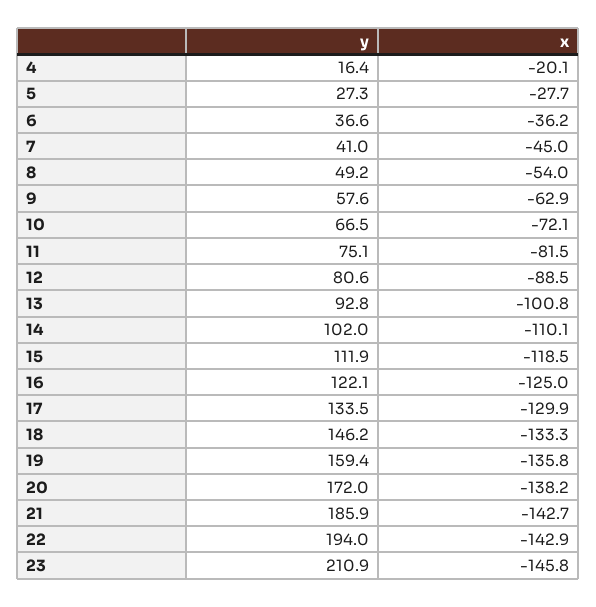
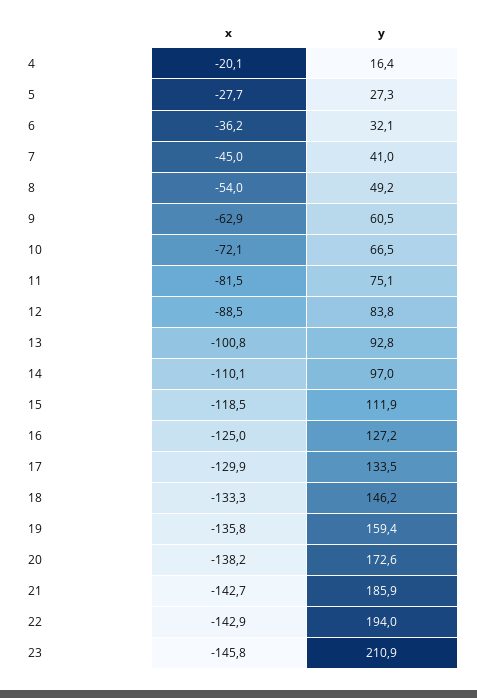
y, 6: 36.6 -> 32.1
y, 9: 57.6 -> 60.5
y, 12: 80.6 -> 83.8
y, 14: 102 -> 97
y, 16: 122.1 -> 127.2
y, 20: 172 -> 172.6

